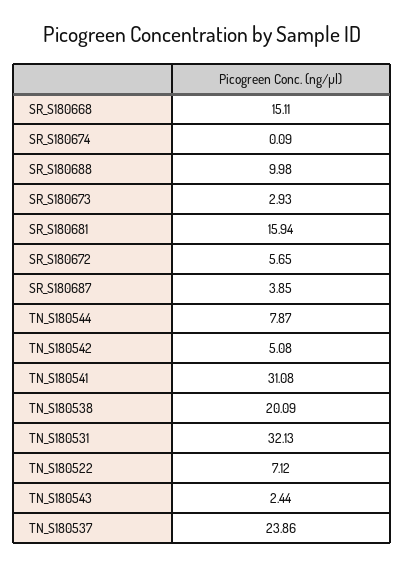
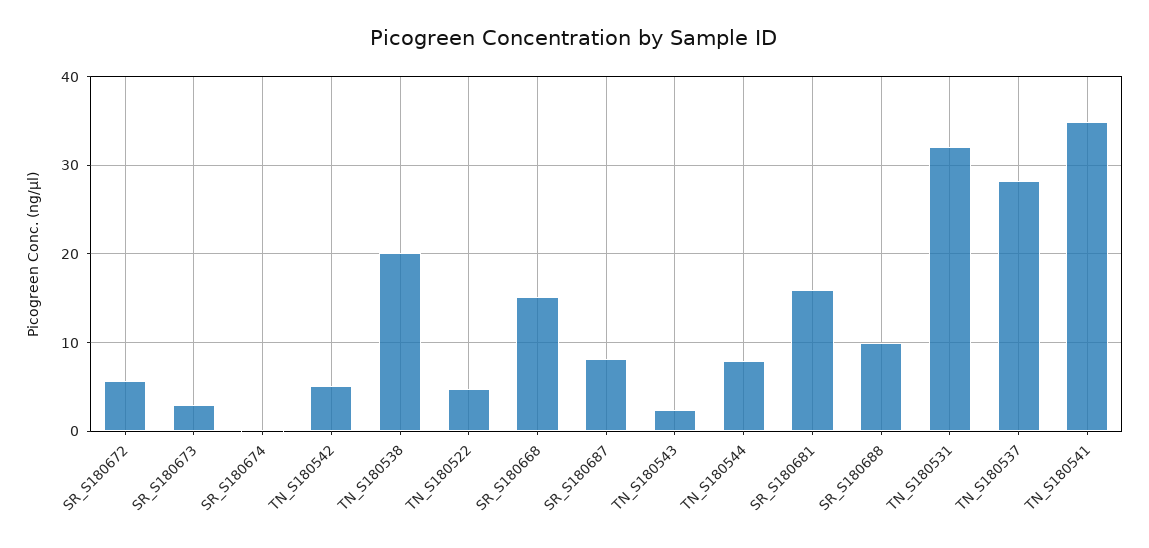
SR_S180687: 3.85 -> 8
TN_S180541: 31.08 -> 35
TN_S180522: 7.12 -> 5
TN_S180537: 23.86 -> 28

